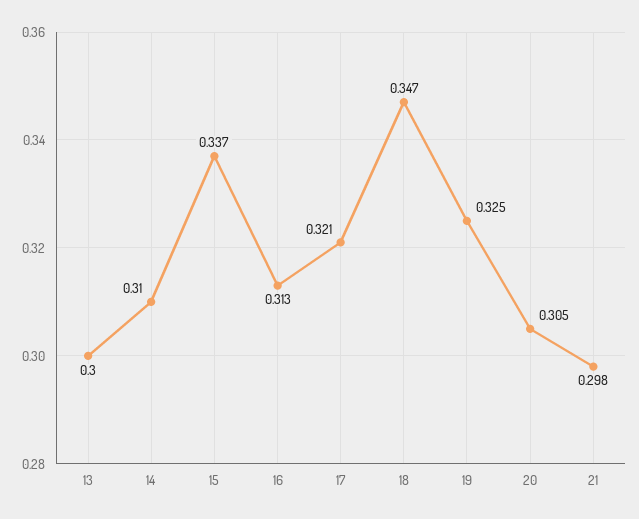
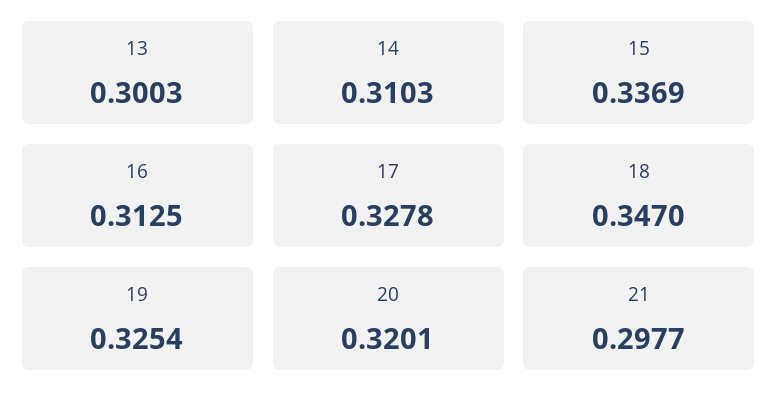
17: 0.321 -> 0.3278
20: 0.305 -> 0.3201

